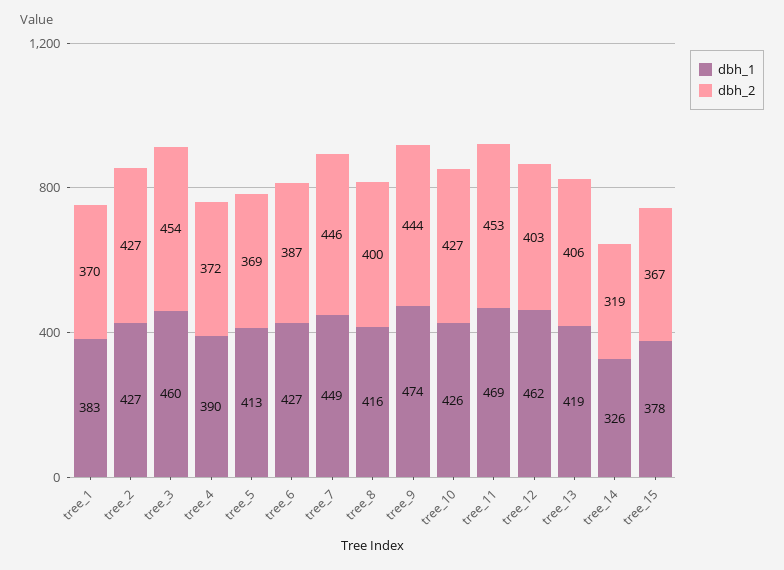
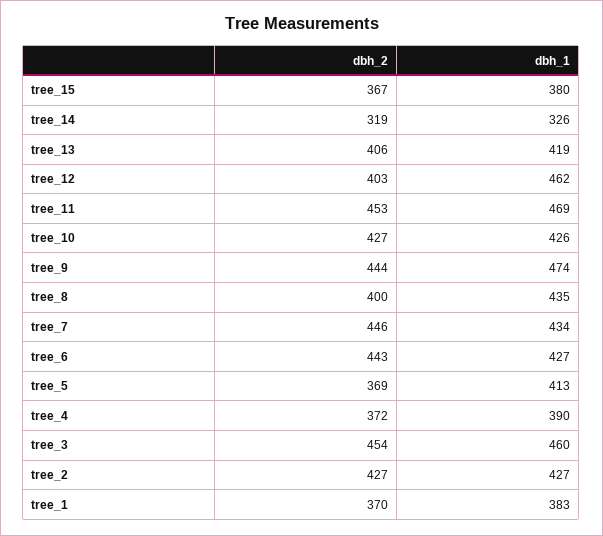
dbh_2, tree_6: 387 -> 443
dbh_1, tree_7: 449 -> 434
dbh_1, tree_8: 416 -> 435
dbh_1, tree_15: 378 -> 380

